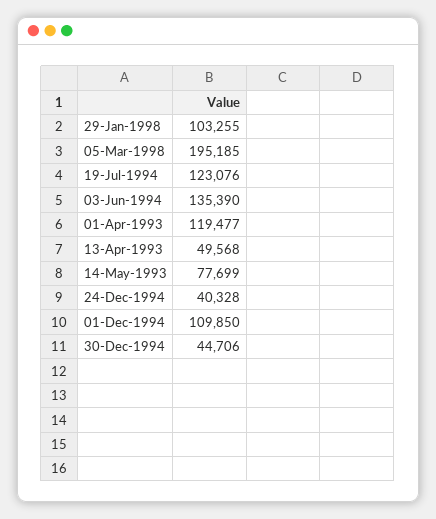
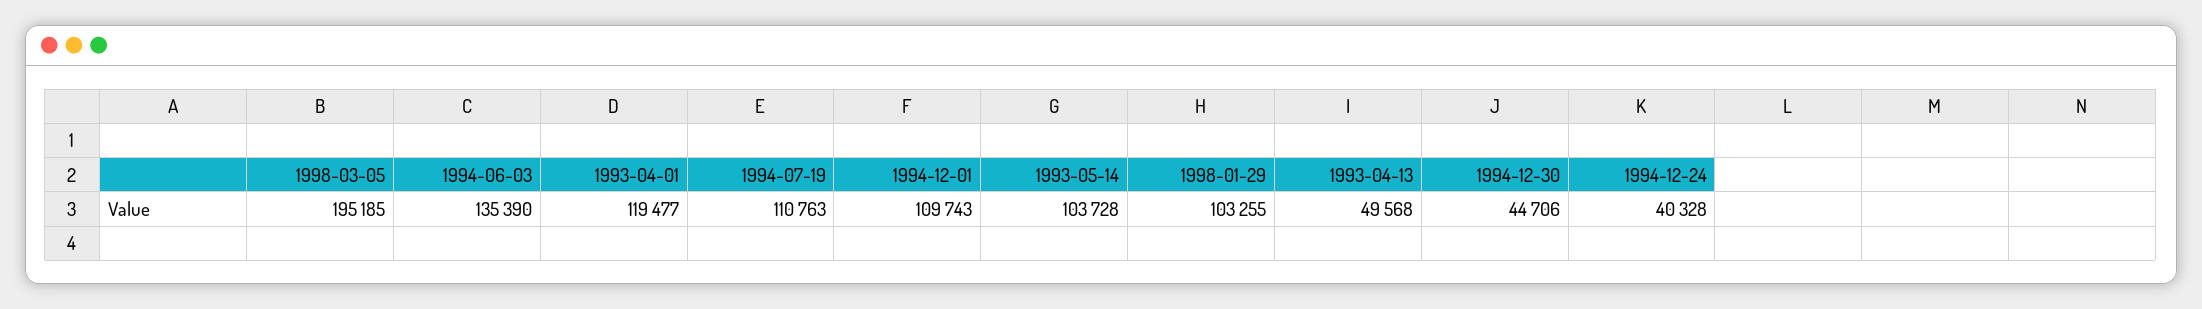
19-Jul-1994: 123076 -> 110763
14-May-1993: 77699 -> 103728
01-Dec-1994: 109850 -> 109743

